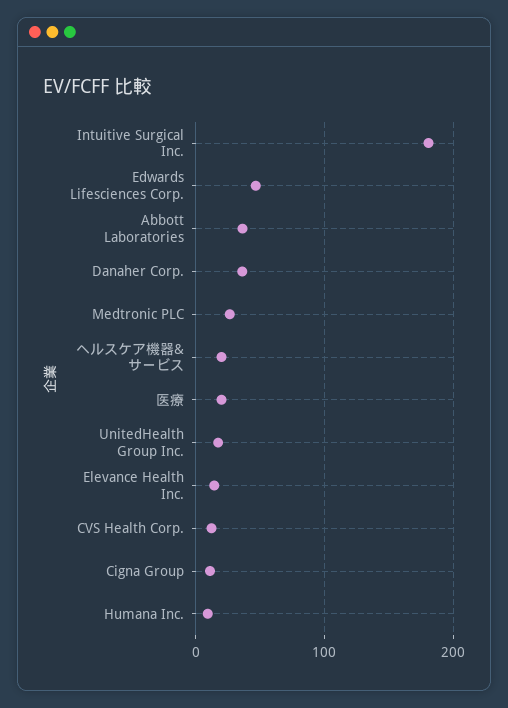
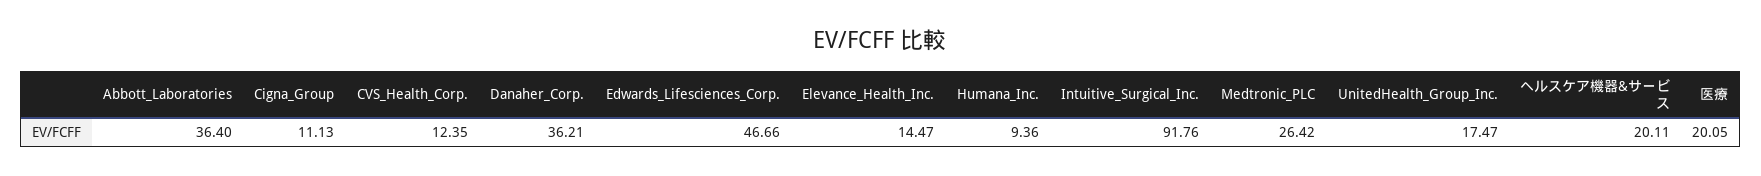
Intuitive Surgical Inc.: 180 -> 91.76

